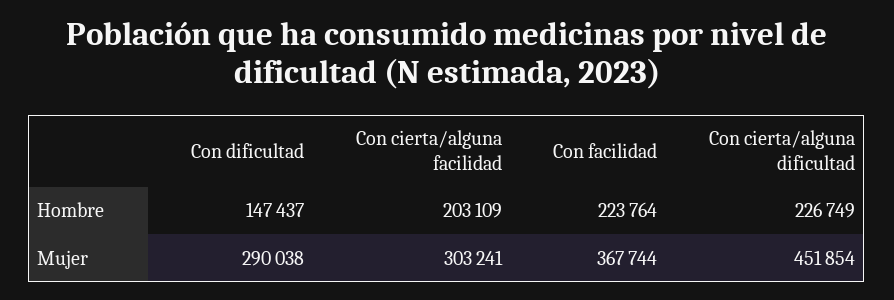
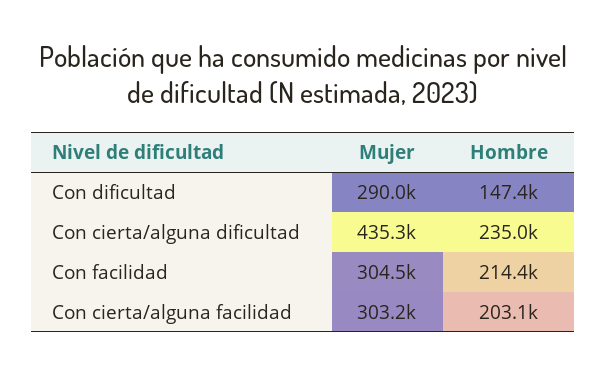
Con facilidad, Hombre: 223764 -> 214400
Con cierta/alguna dificultad, Hombre: 226749 -> 235000
Con facilidad, Mujer: 367744 -> 304500
Con cierta/alguna dificultad, Mujer: 451854 -> 435300

